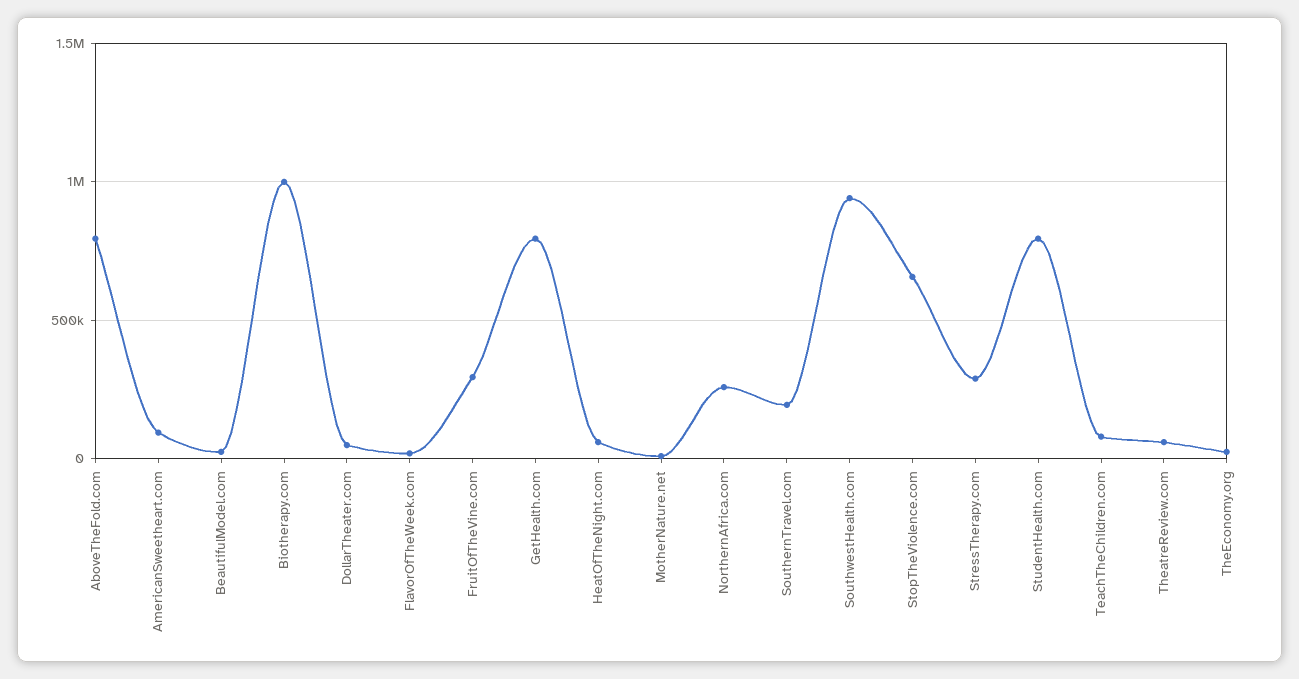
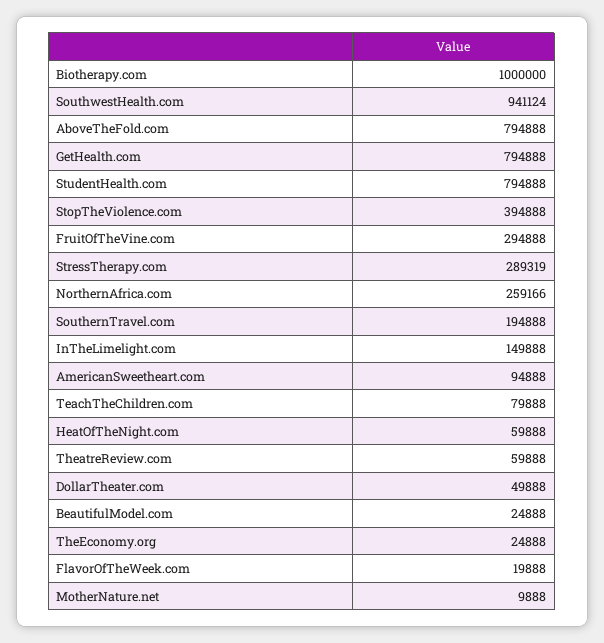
StopTheViolence.com: 650000 -> 394888
InTheLimelight.com: none -> 149888

